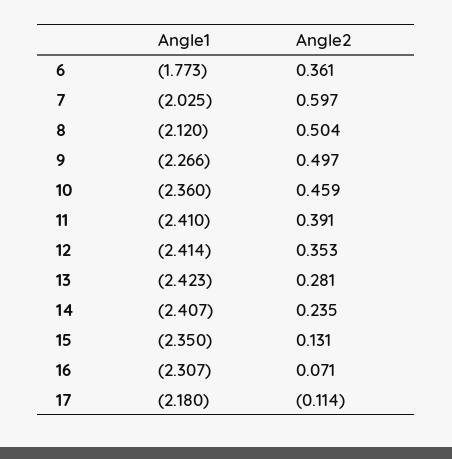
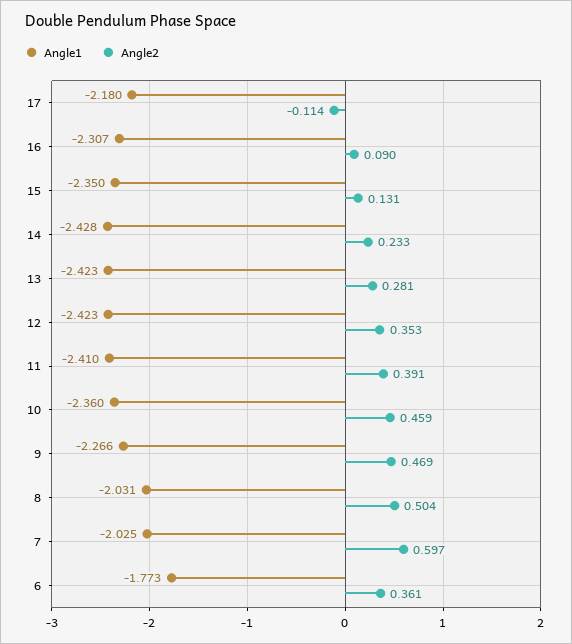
Angle1, 8: -2.12 -> -2.031
Angle2, 9: 0.497 -> 0.469
Angle1, 12: -2.414 -> -2.423
Angle1, 14: -2.407 -> -2.428
Angle2, 14: 0.235 -> 0.233
Angle2, 16: 0.071 -> 0.09

